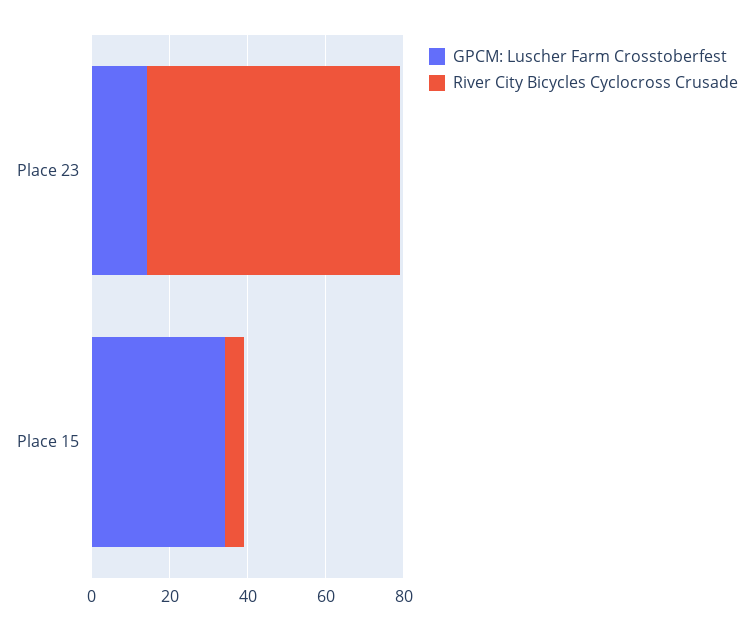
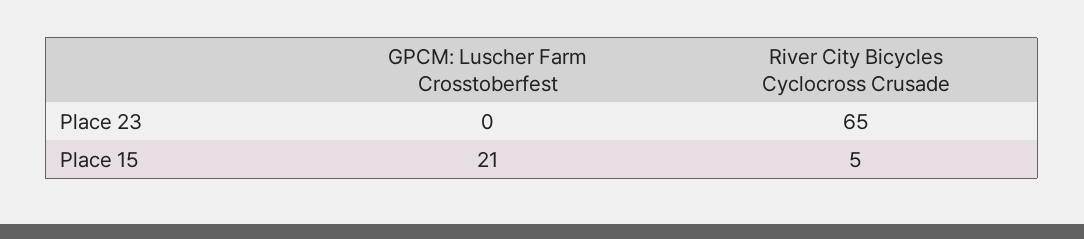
GPCM: Luscher Farm Crosstoberfest, Place 23: 15 -> 0
GPCM: Luscher Farm Crosstoberfest, Place 15: 35 -> 21

